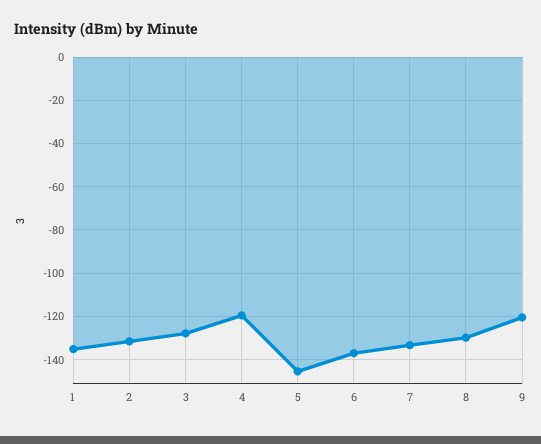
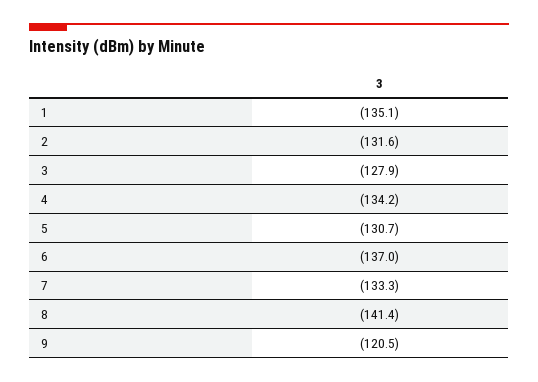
4: -120 -> -134.2
5: -145 -> -130.7
8: -130 -> -141.4

